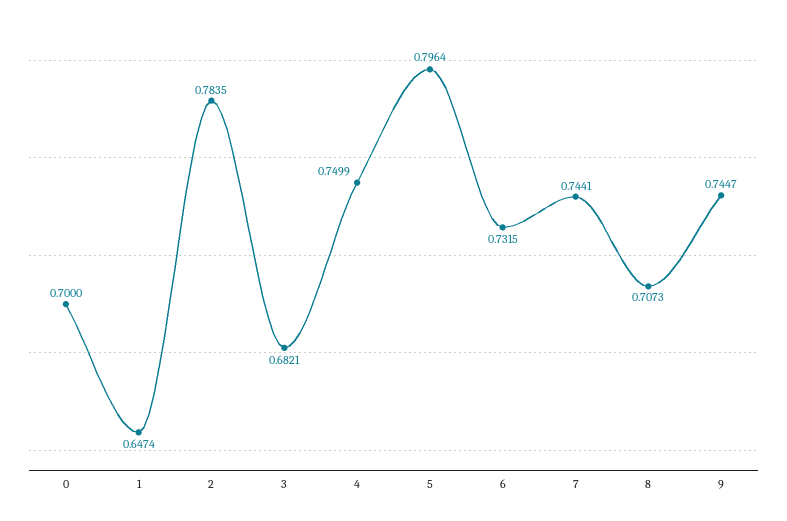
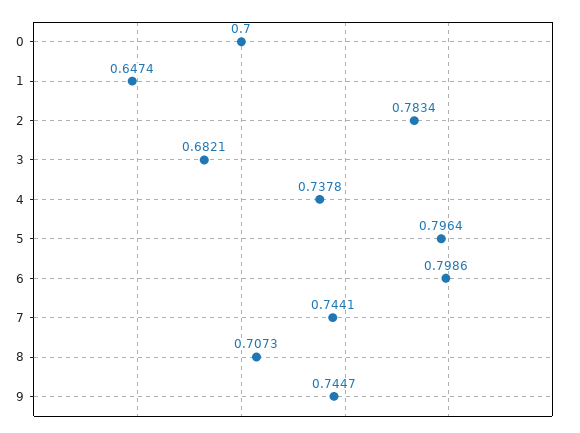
2: 0.7835 -> 0.7834
4: 0.7499 -> 0.7378
6: 0.7315 -> 0.7986

